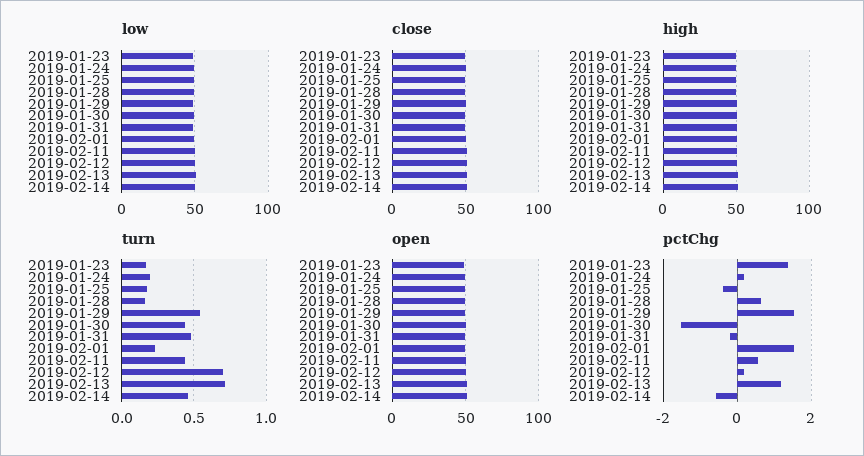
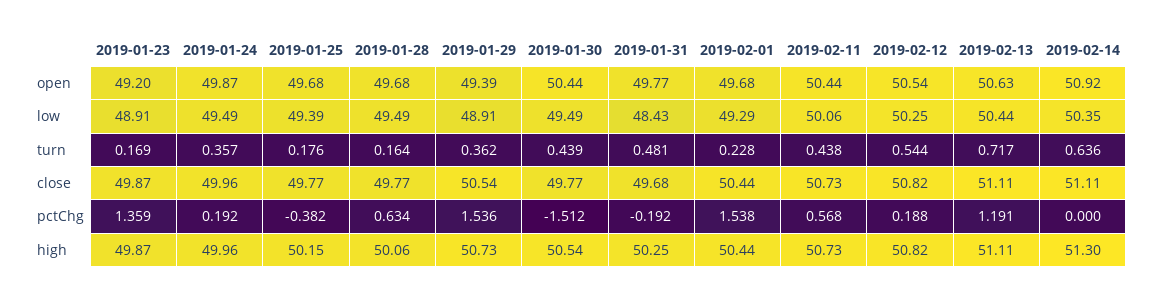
turn, 2019-01-24: 0.2 -> 0.357
turn, 2019-01-29: 0.55 -> 0.362
turn, 2019-02-12: 0.7 -> 0.544
turn, 2019-02-14: 0.45 -> 0.636
pctChg, 2019-02-14: -0.6 -> 0

